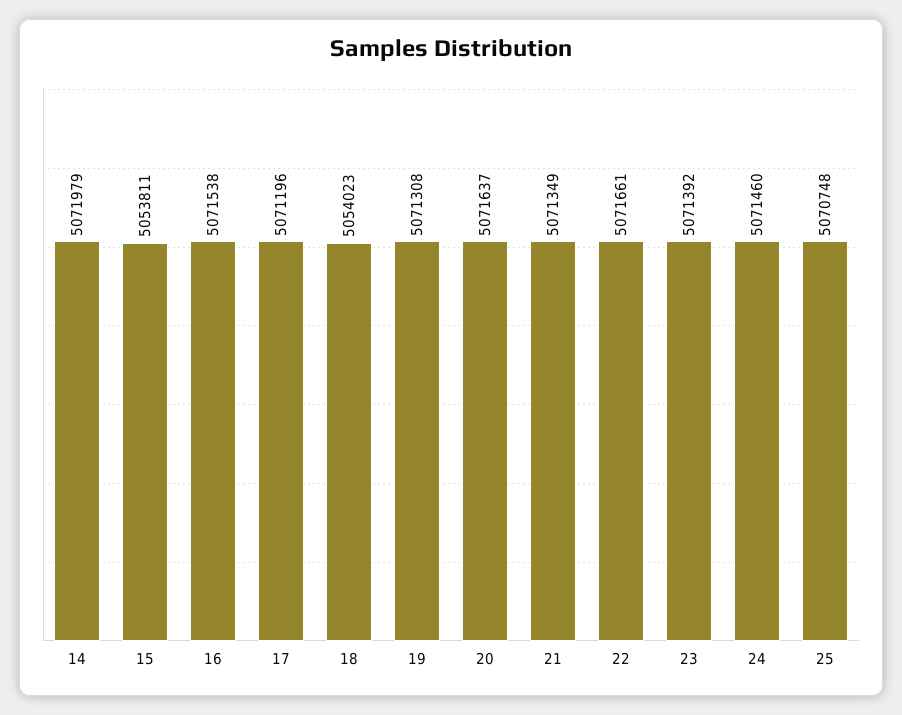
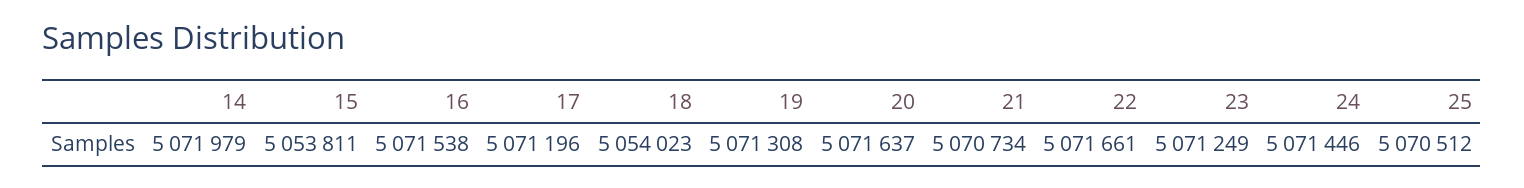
21: 5071349 -> 5070734
23: 5071392 -> 5071249
24: 5071460 -> 5071446
25: 5070748 -> 5070512

